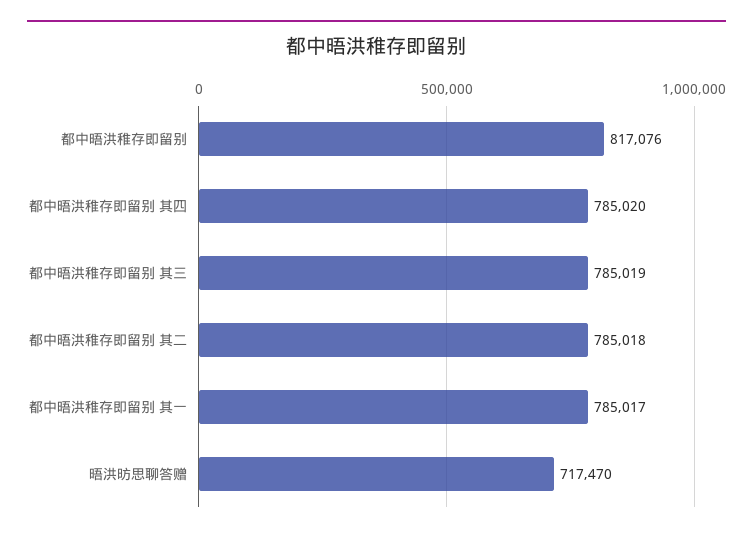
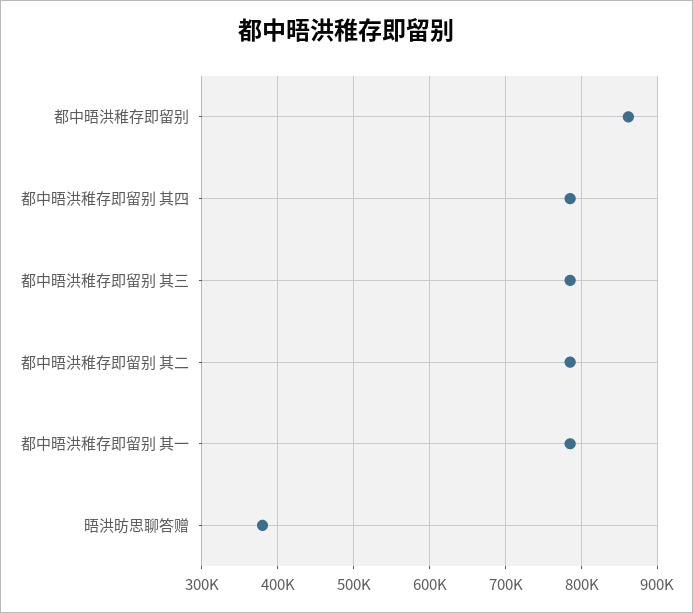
都中晤洪稚存即留别: 817076 -> 860000
晤洪昉思聊答赠: 717470 -> 380000

